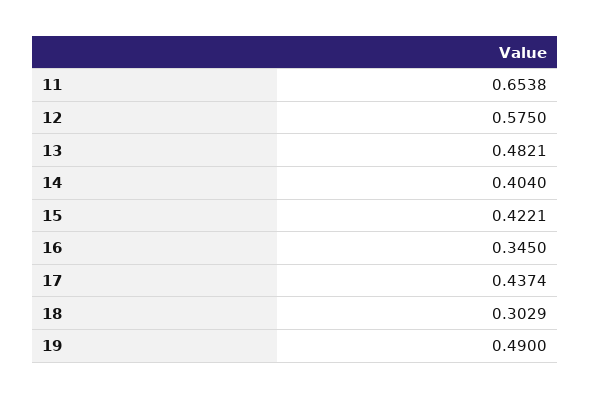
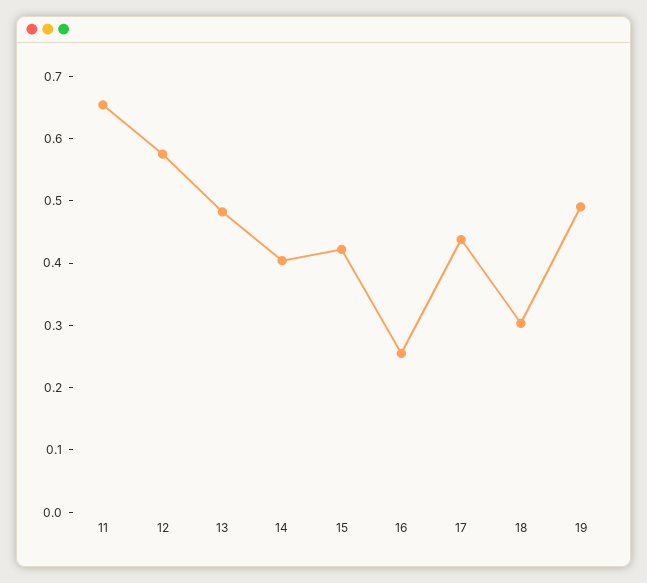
16: 0.345 -> 0.26

